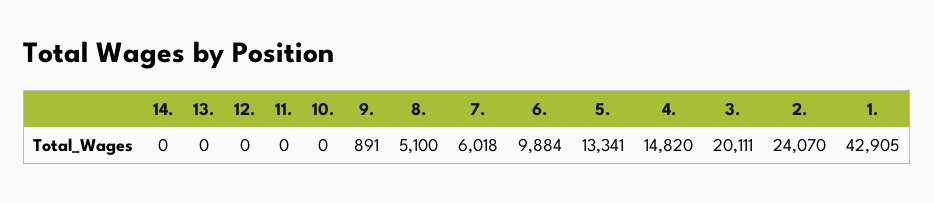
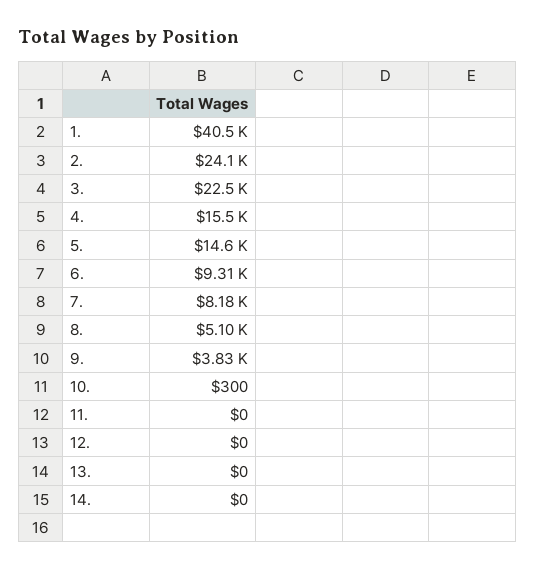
10.: 0 -> 300
9.: 891 -> 3830
7.: 6018 -> 8180
6.: 9884 -> 9310
5.: 13341 -> 14600
4.: 14820 -> 15500
3.: 20111 -> 22500
1.: 42905 -> 40500

